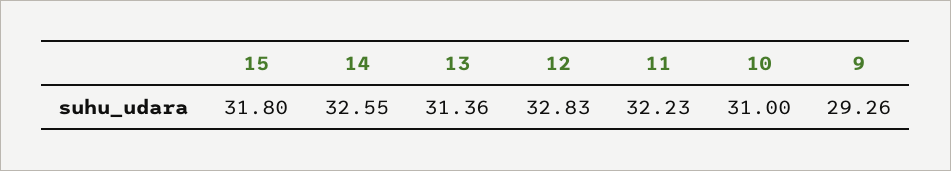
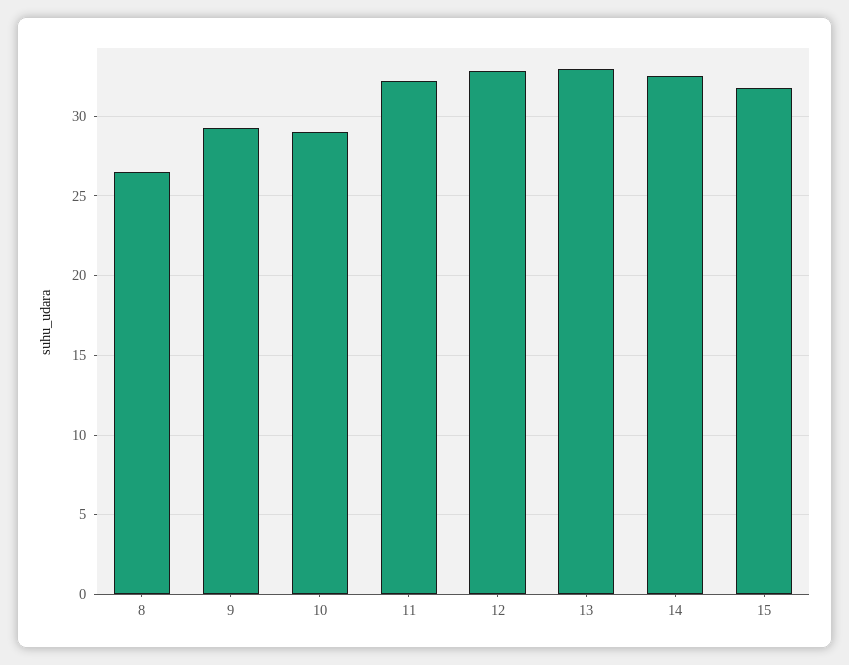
13: 31.36 -> 33
10: 31 -> 29
8: none -> 26.5

